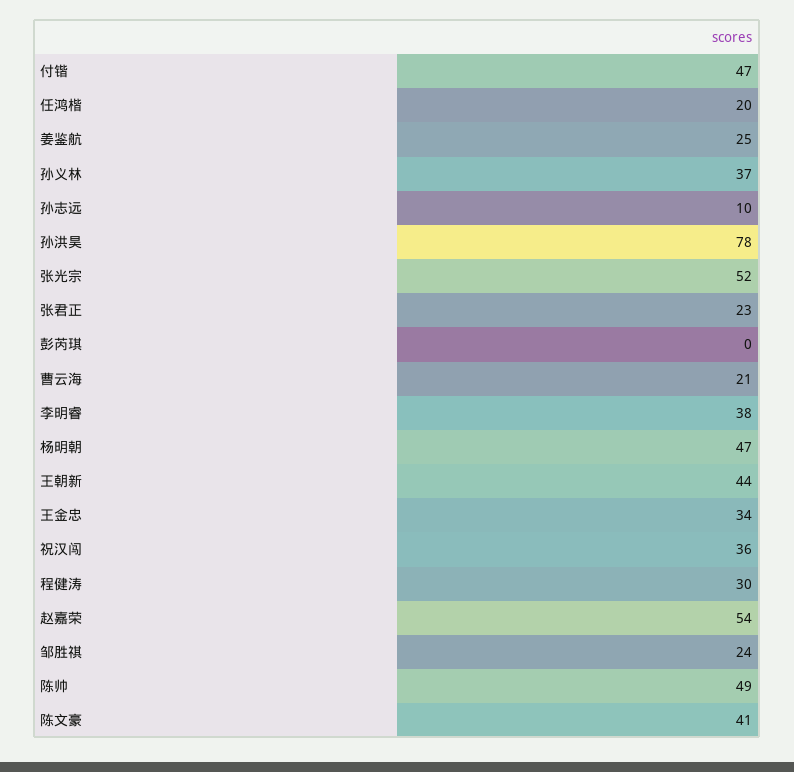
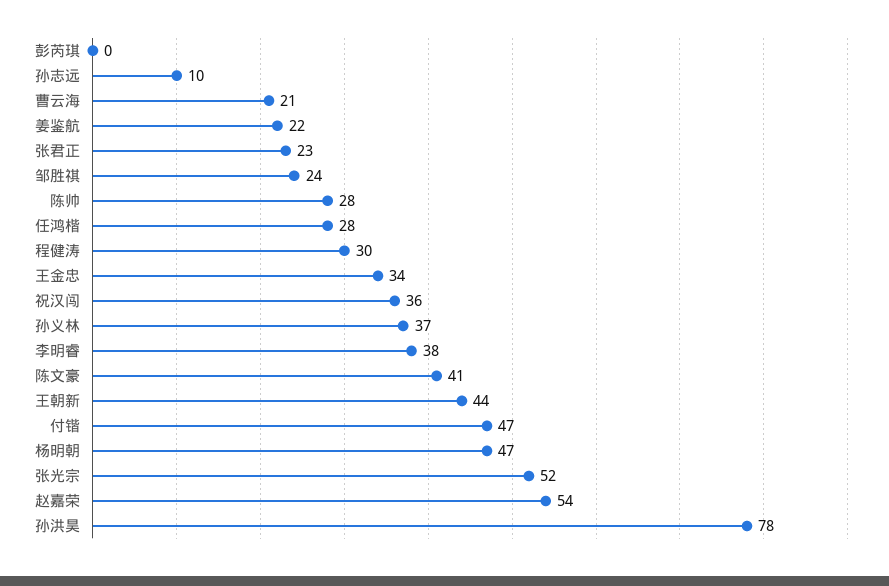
任鸿楷: 20 -> 28
姜鉴航: 25 -> 22
陈帅: 49 -> 28

